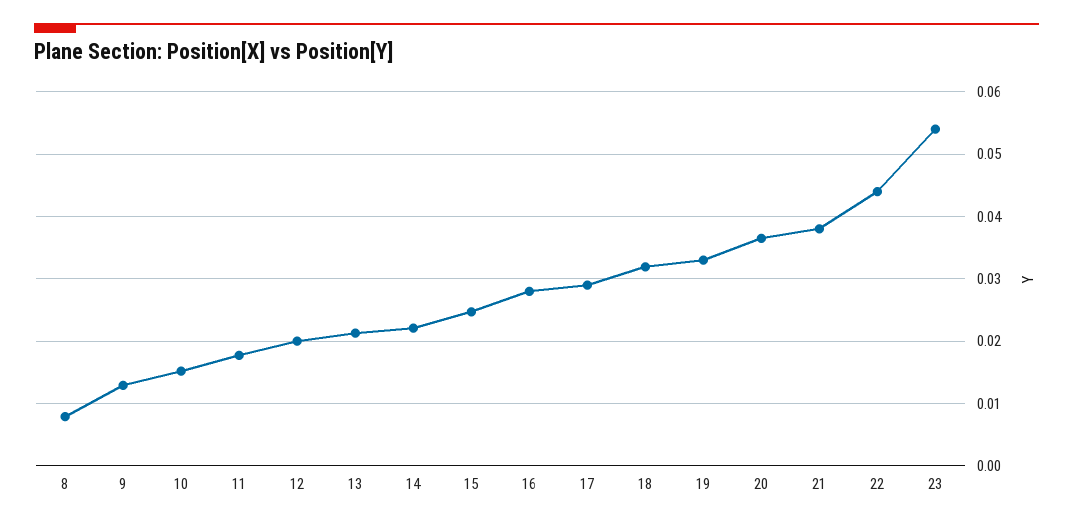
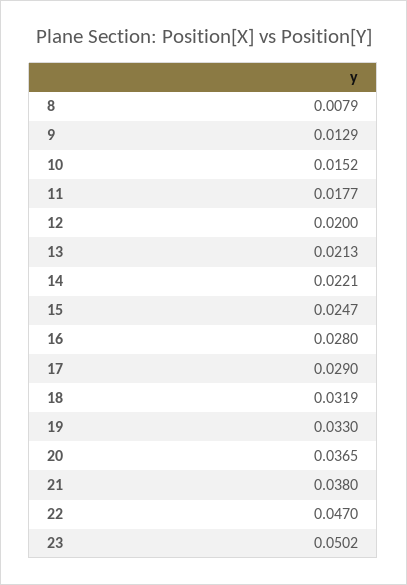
22: 0.044 -> 0.047
23: 0.054 -> 0.0502

